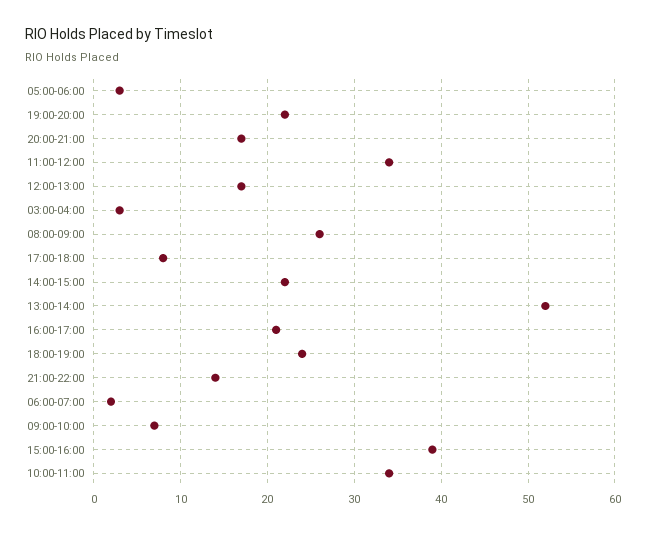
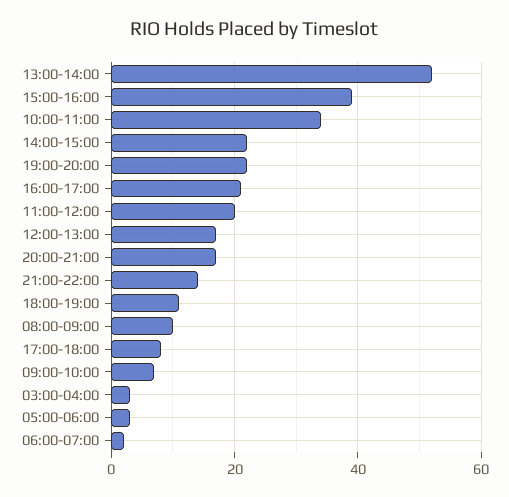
11:00-12:00: 34 -> 20
08:00-09:00: 26 -> 10
18:00-19:00: 24 -> 10

